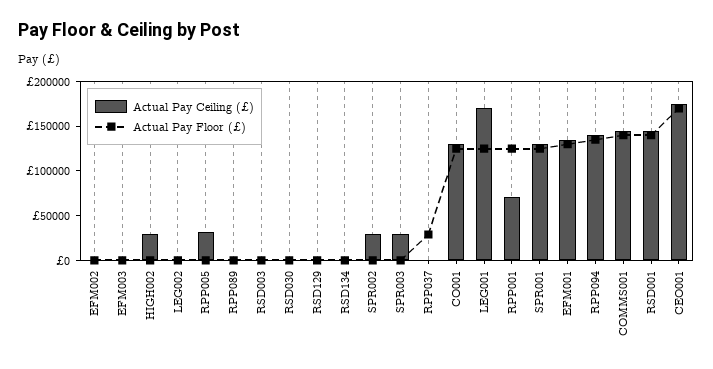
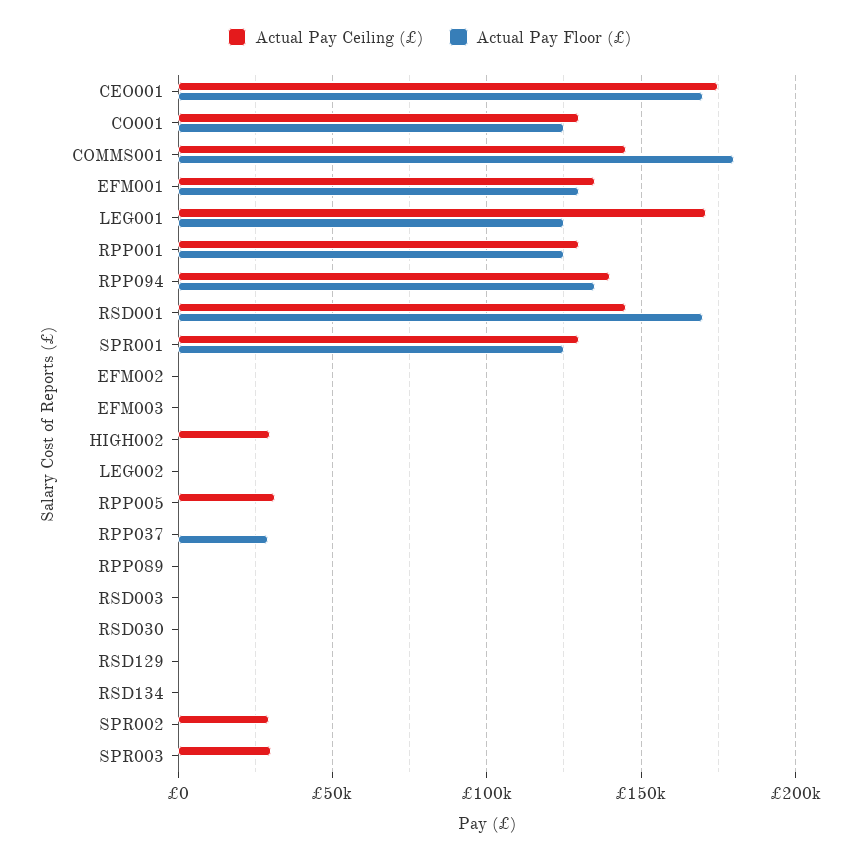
Actual Pay Ceiling (£), RPP001: 70000 -> 130000
Actual Pay Floor (£), COMMS001: 140000 -> 180000
Actual Pay Floor (£), RSD001: 140000 -> 170000

